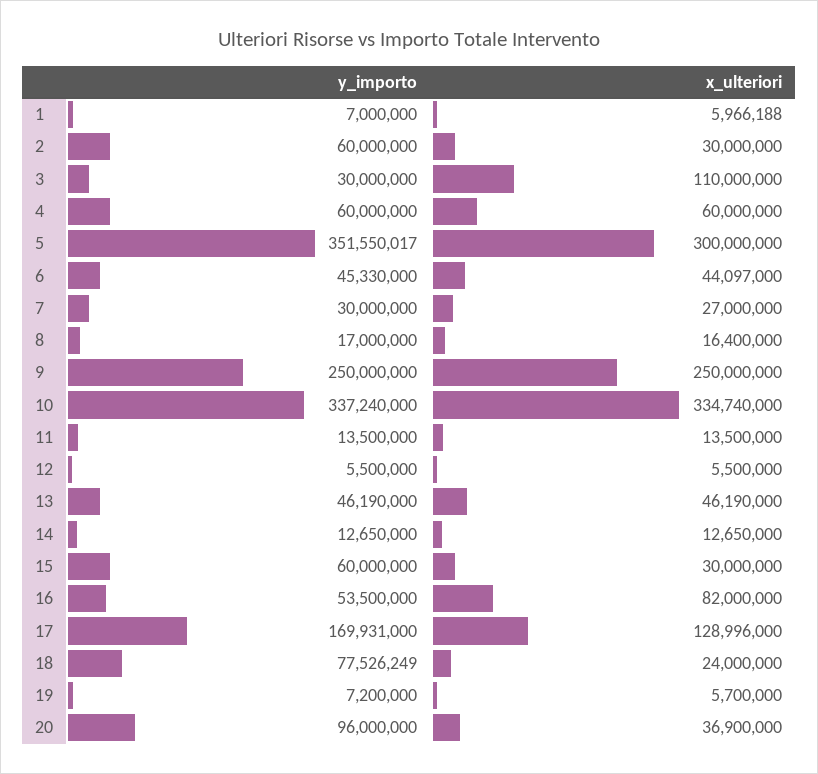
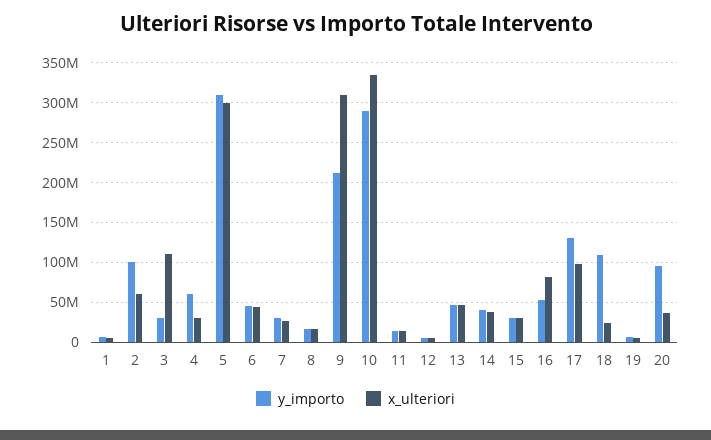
y_importo, 2: 60000000 -> 100000000
x_ulteriori, 2: 30000000 -> 60000000
x_ulteriori, 4: 60000000 -> 30000000
y_importo, 5: 351550017 -> 310000000
y_importo, 9: 250000000 -> 210000000
x_ulteriori, 9: 250000000 -> 310000000
y_importo, 10: 337240000 -> 290000000
y_importo, 14: 12650000 -> 40000000
x_ulteriori, 14: 12650000 -> 40000000
y_importo, 15: 60000000 -> 30000000
y_importo, 17: 169931000 -> 130000000
x_ulteriori, 17: 128996000 -> 100000000
y_importo, 18: 77526249 -> 110000000

